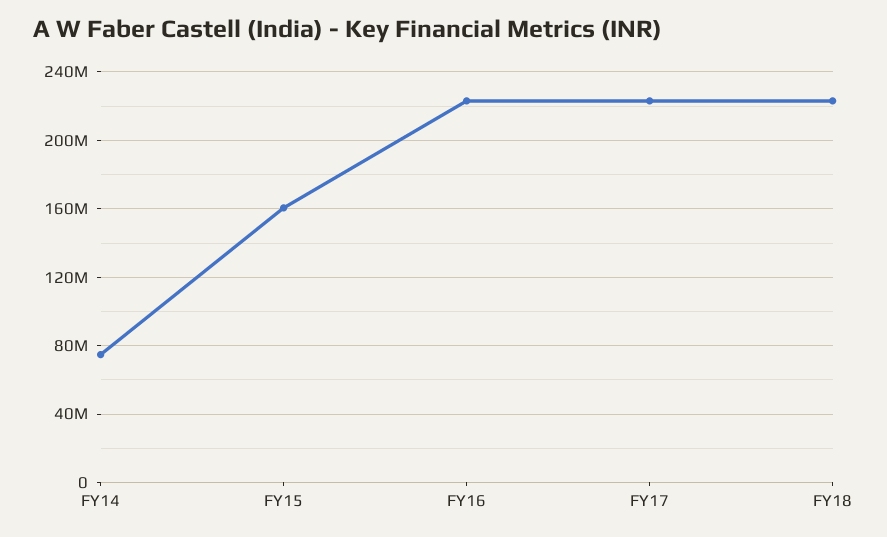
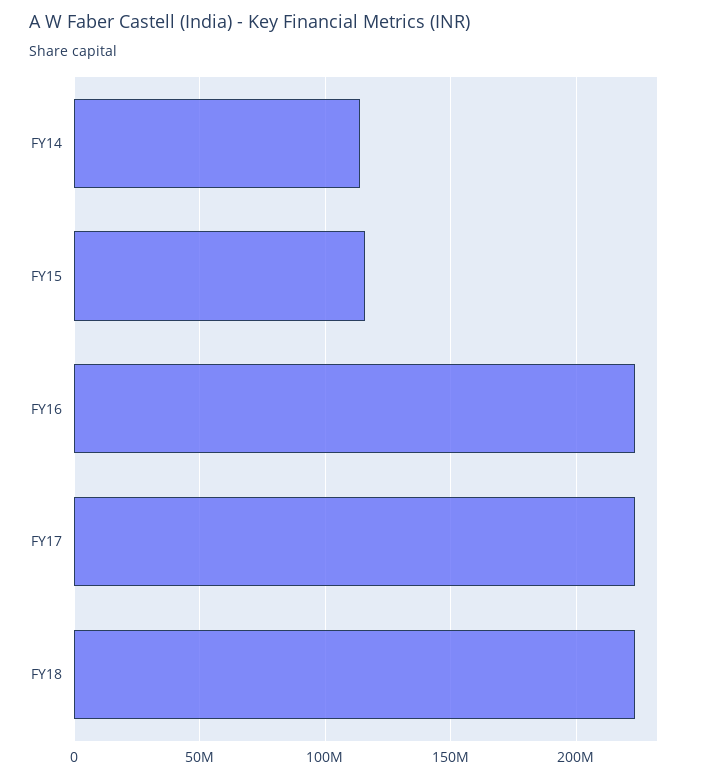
FY14: 75000000 -> 115000000
FY15: 160000000 -> 115000000

